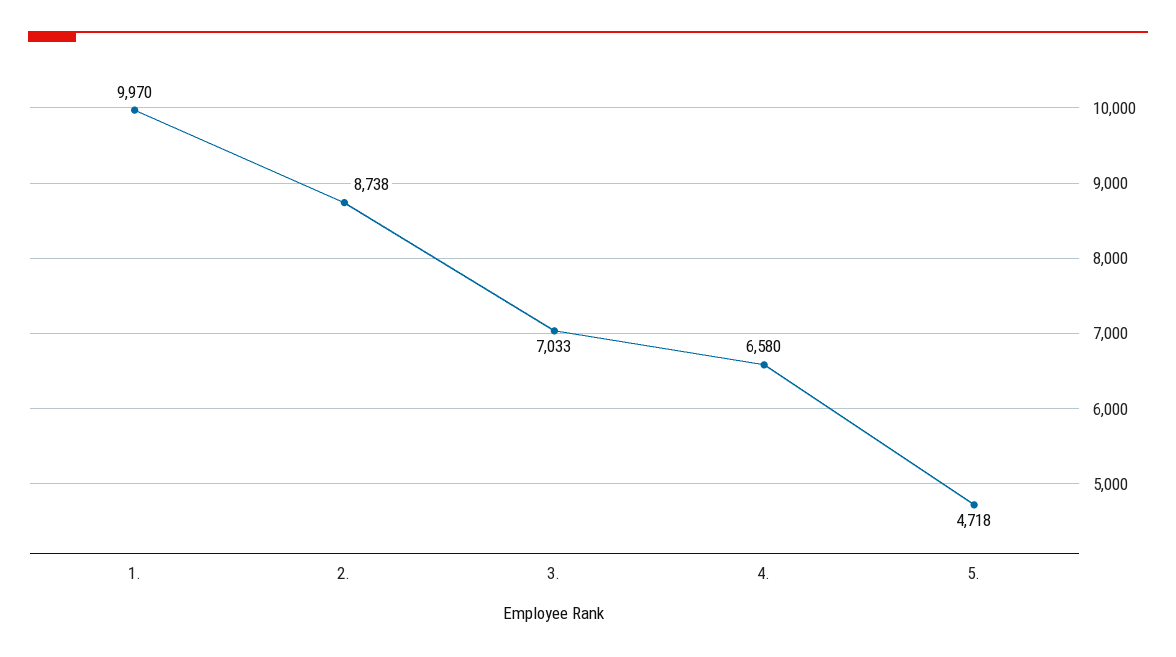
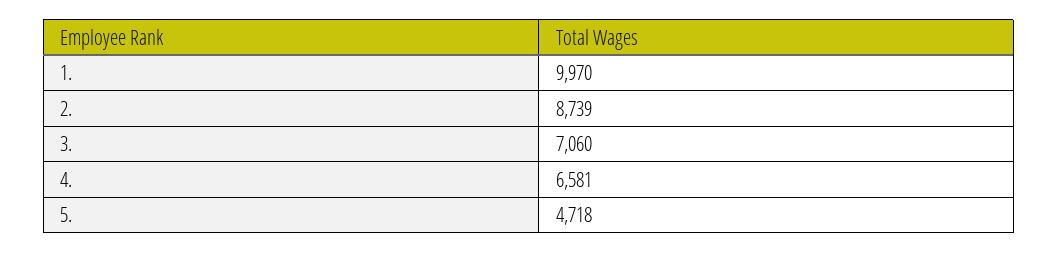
2.: 8738 -> 8739
3.: 7033 -> 7060
4.: 6580 -> 6581

